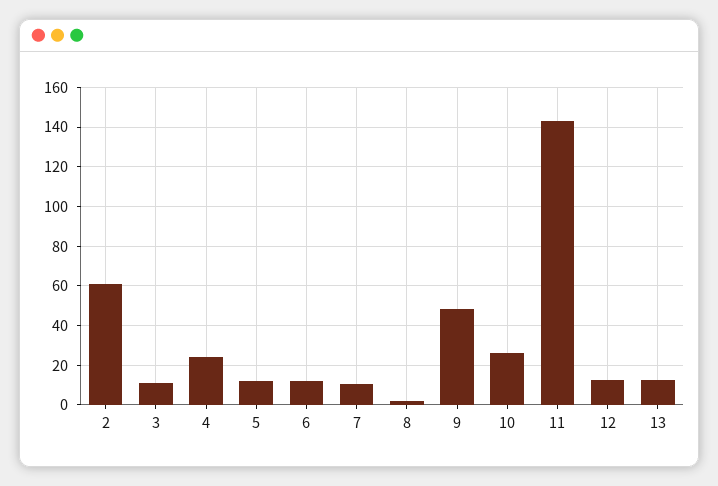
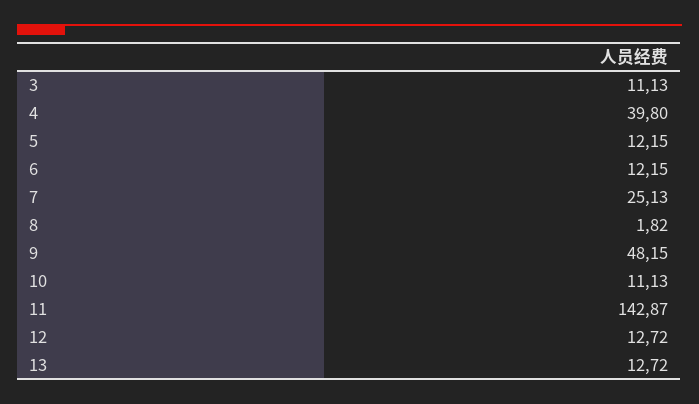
2: 60 -> none
4: 25 -> 39.8
7: 10 -> 25.13
10: 25 -> 11.13

